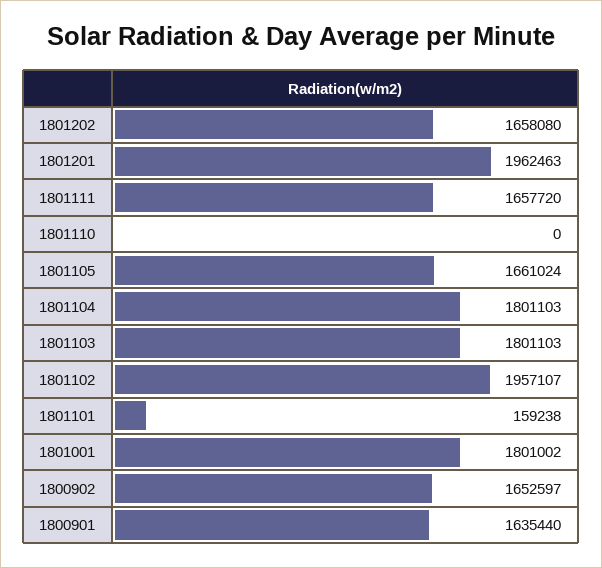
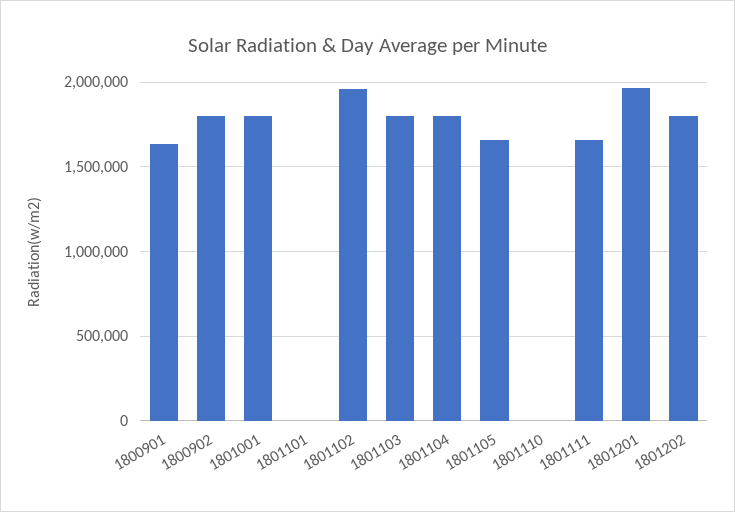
1801202: 1658080 -> 1800000
1801101: 159238 -> 0
1800902: 1652597 -> 1800000

